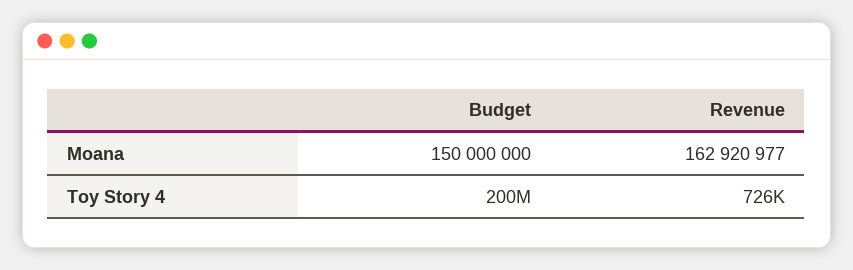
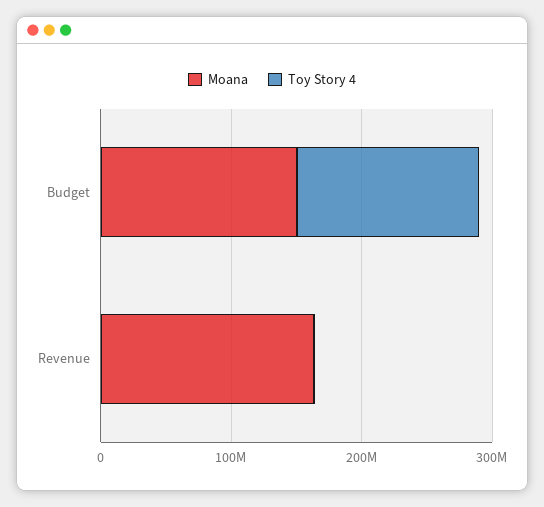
Toy Story 4, Budget: 200000000 -> 140000000

